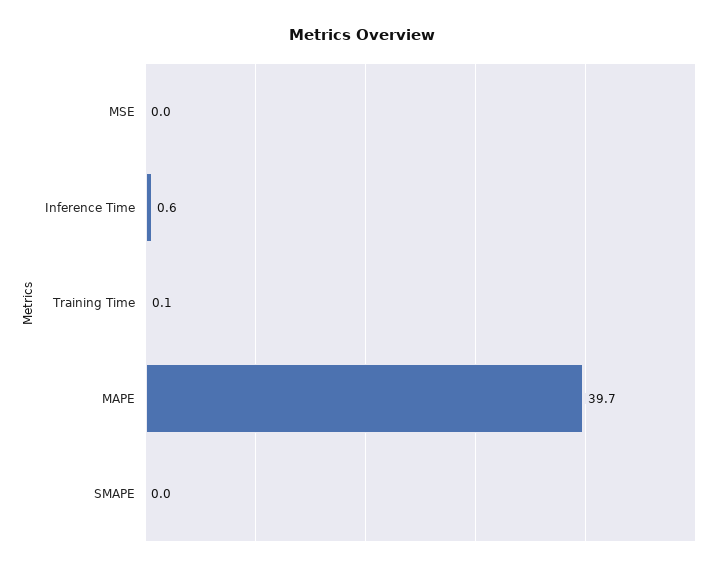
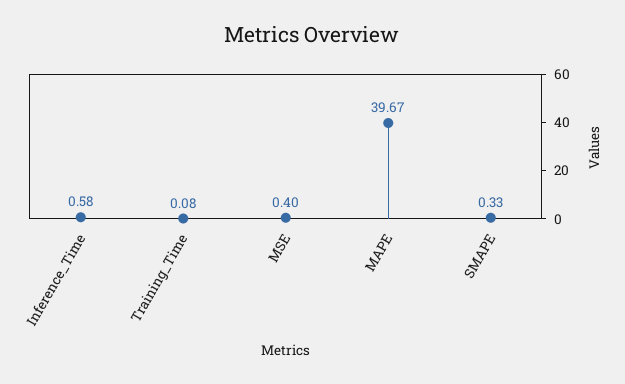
MSE: 0 -> 0.4
SMAPE: 0 -> 0.33

